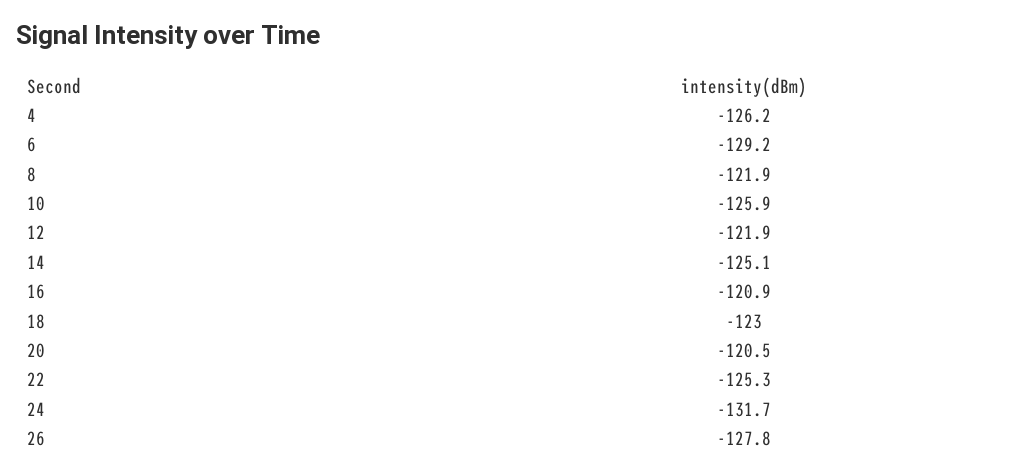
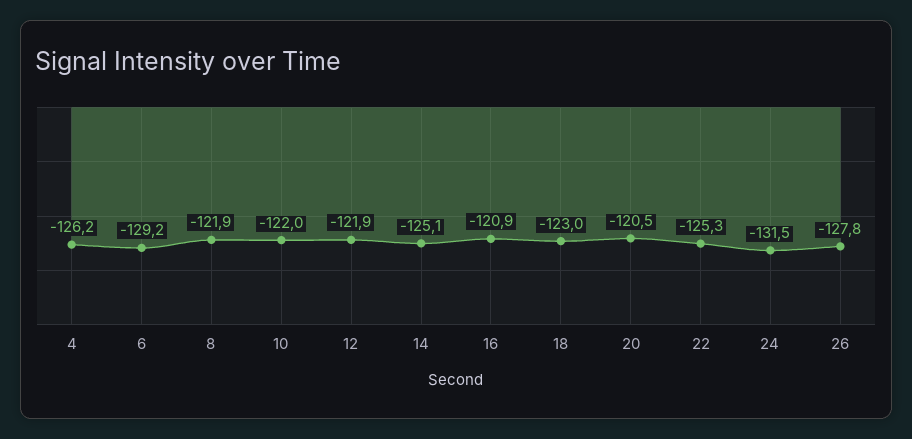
10: -125.9 -> -122
24: -131.7 -> -131.5

